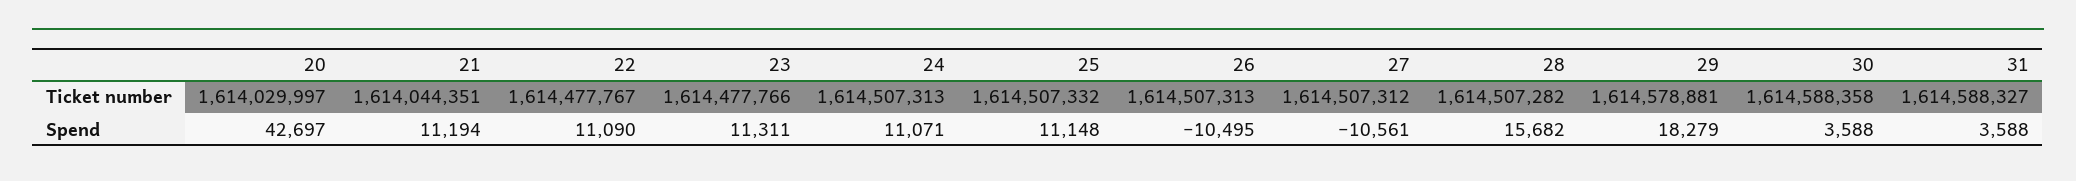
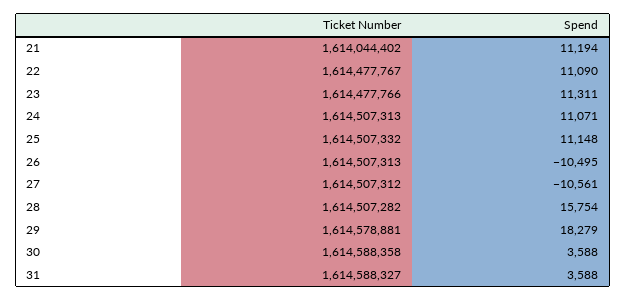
20, Ticket number: 1614029997 -> none
21, Ticket number: 1614044351 -> 1614044402
20, Spend: 42697 -> none
28, Spend: 15682 -> 15754

